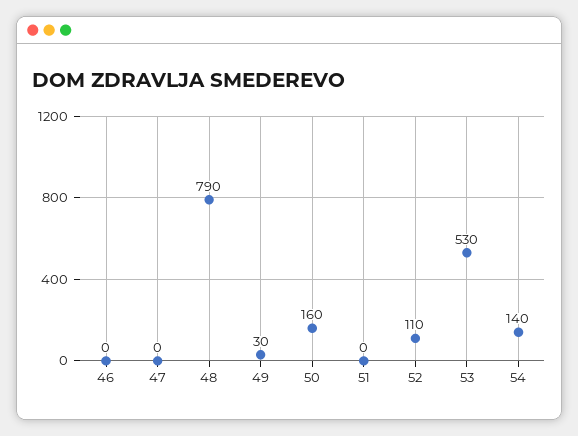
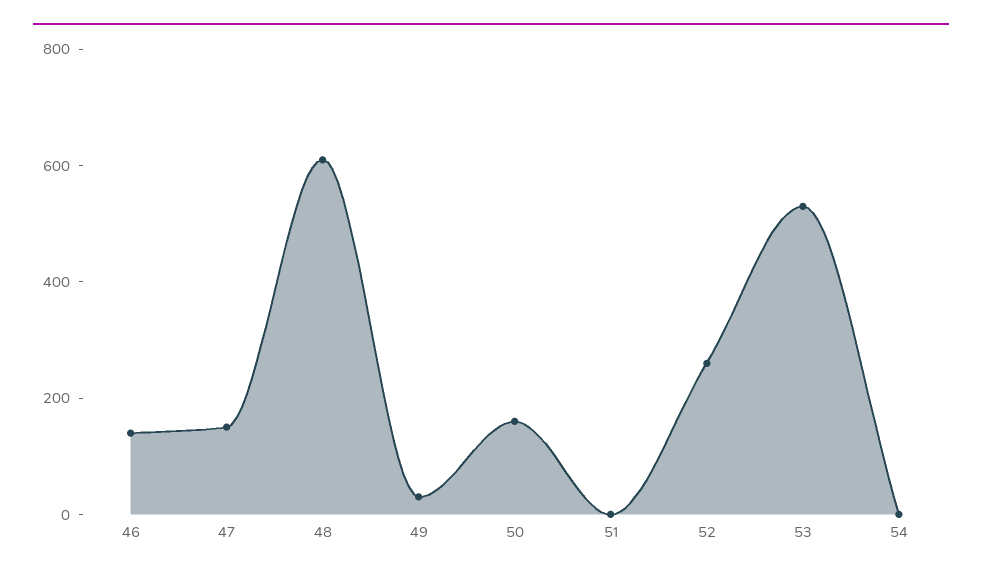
46: 0 -> 150
47: 0 -> 150
48: 790 -> 600
52: 110 -> 250
54: 140 -> 0

